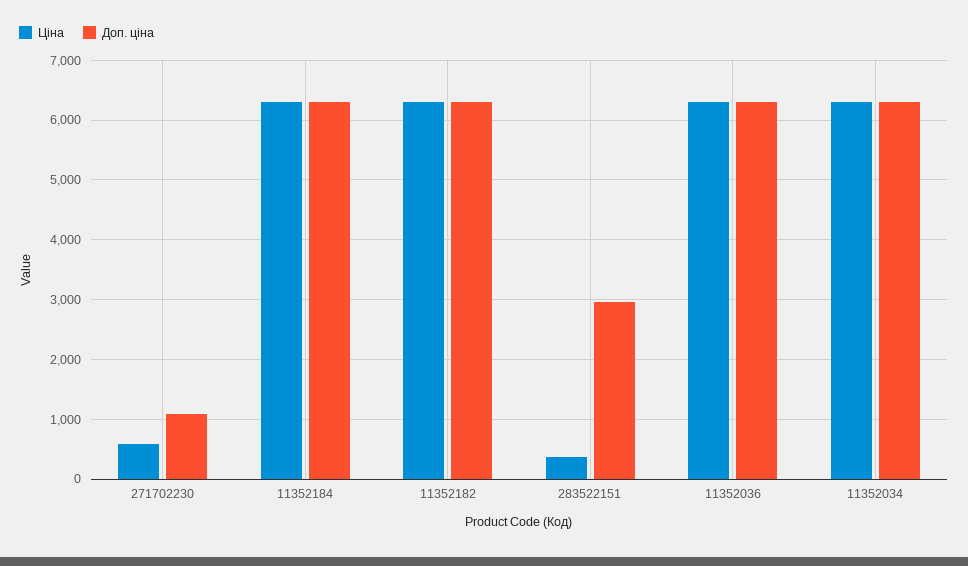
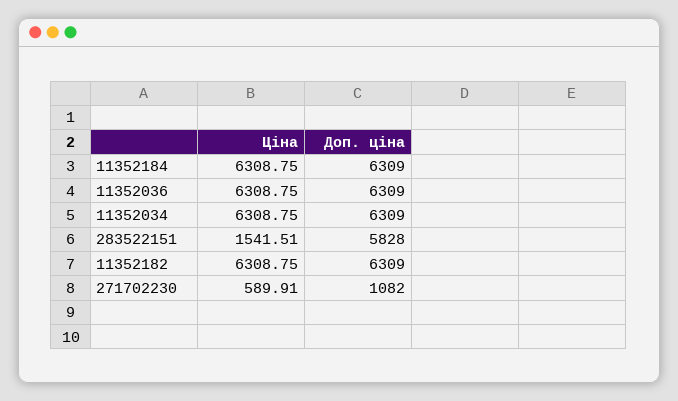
Ціна, 283522151: 400 -> 1541.51
Доп. ціна, 283522151: 3000 -> 5828

